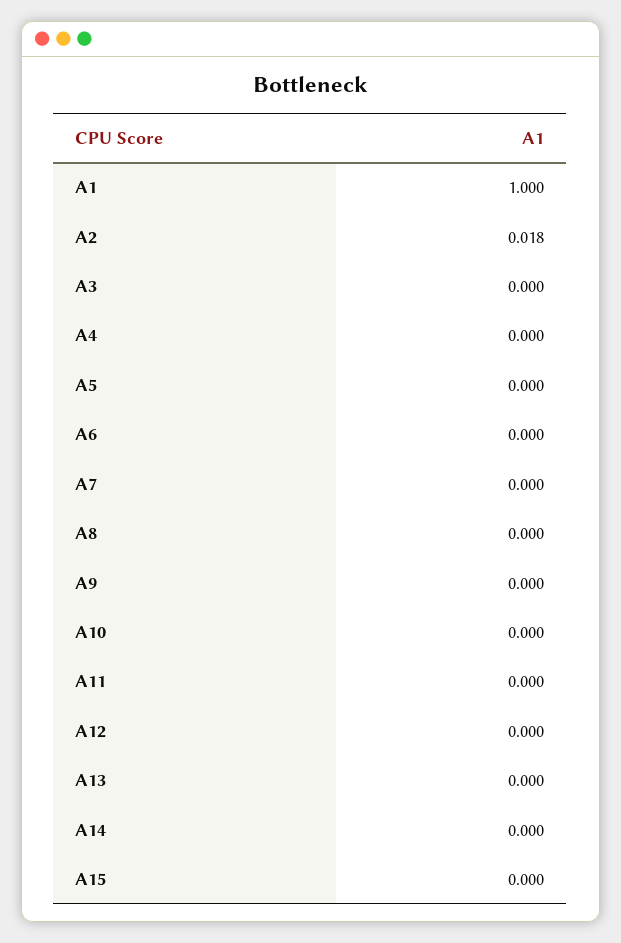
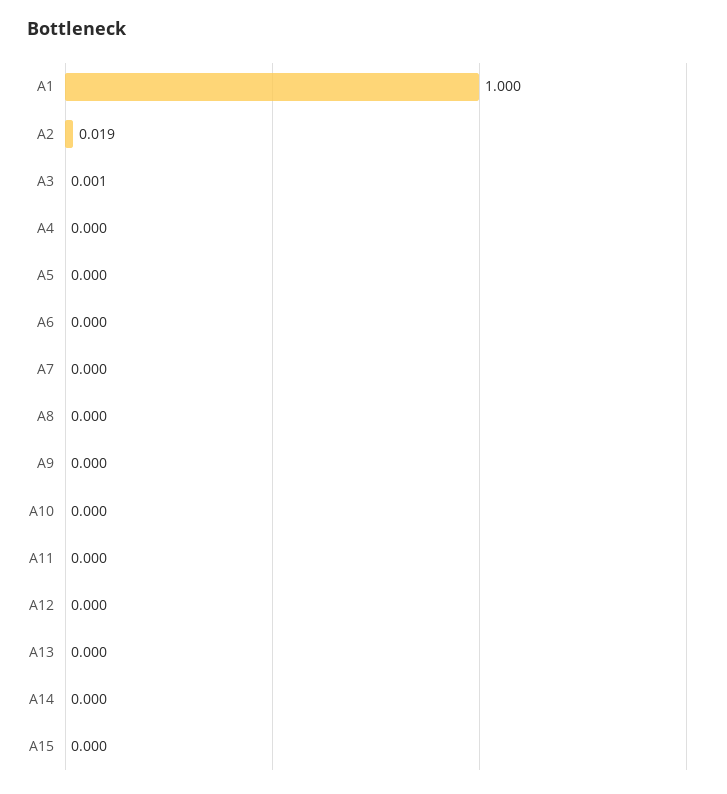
A2: 0.018 -> 0.019
A3: 0 -> 0.001

